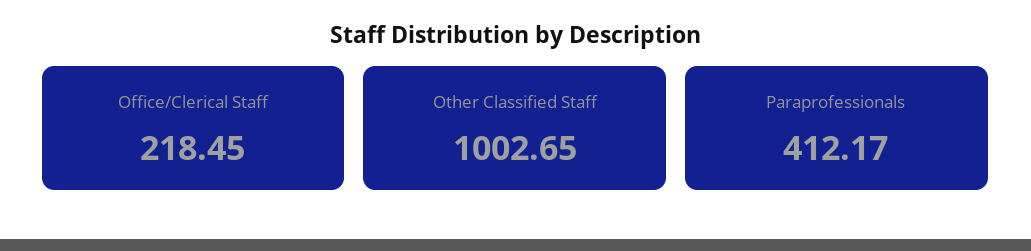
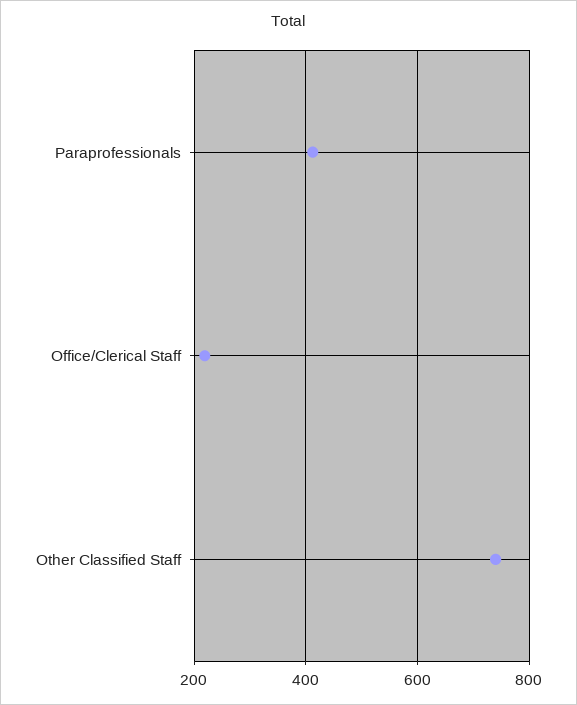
Other Classified Staff: 1002.65 -> 740

